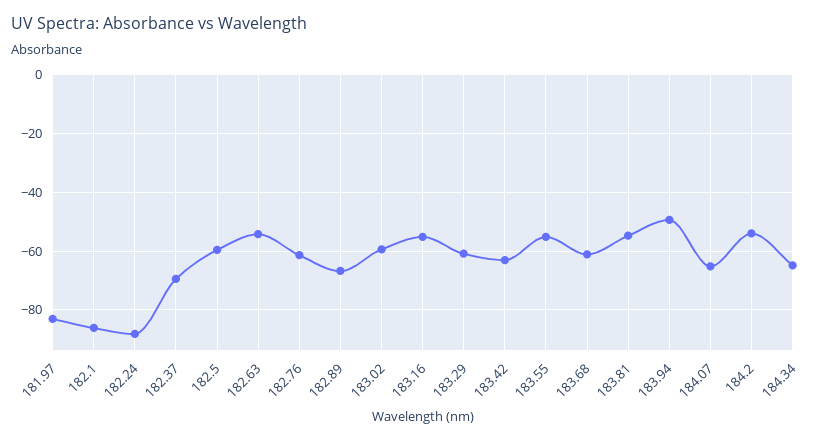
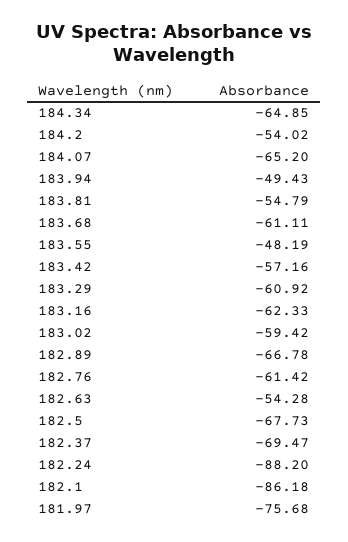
181.97: -82.5 -> -75.68
182.5: -60 -> -67.73
183.16: -55 -> -62.33
183.42: -62.5 -> -57.16
183.55: -55 -> -48.19

